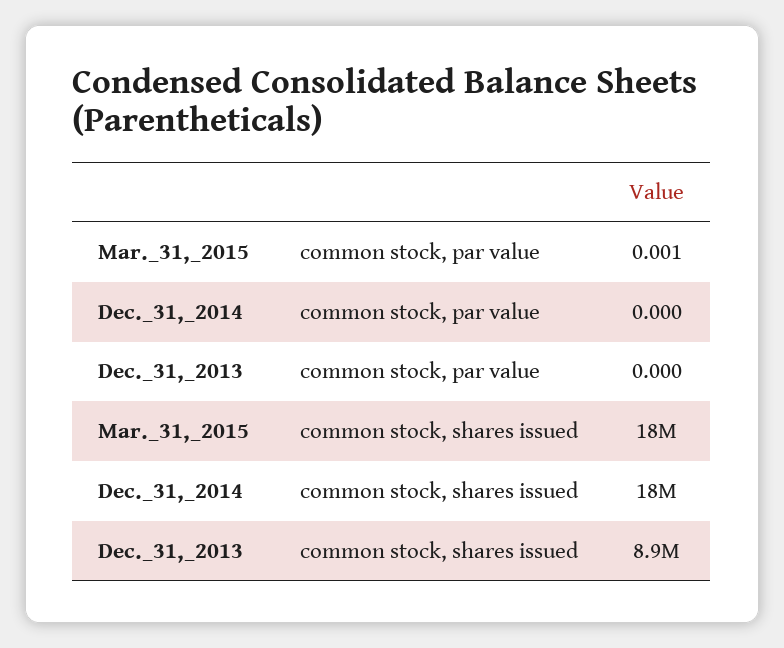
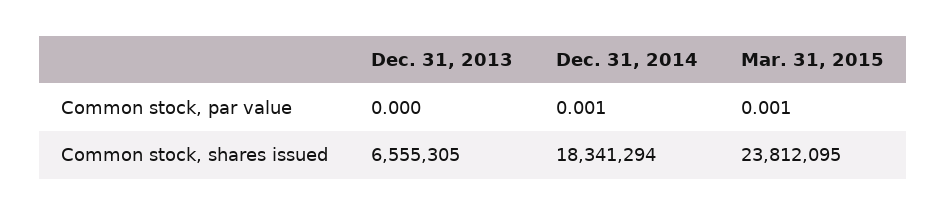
Dec._31,_2014, common stock, par value: 0 -> 0.001
Mar._31,_2015, common stock, shares issued: 18000000 -> 23812095
Dec._31,_2013, common stock, shares issued: 8900000 -> 6555305

